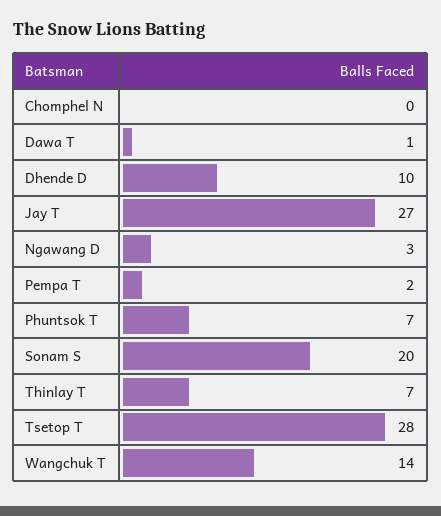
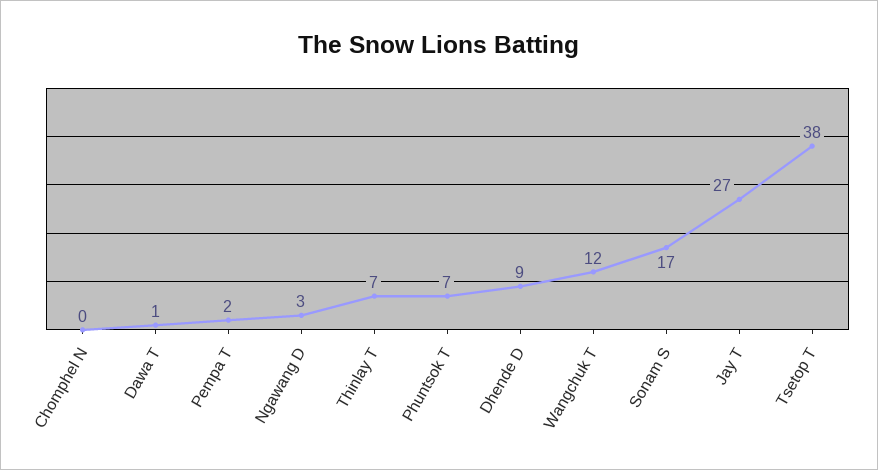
Dhende D: 10 -> 9
Sonam S: 20 -> 17
Tsetop T: 28 -> 38
Wangchuk T: 14 -> 12

